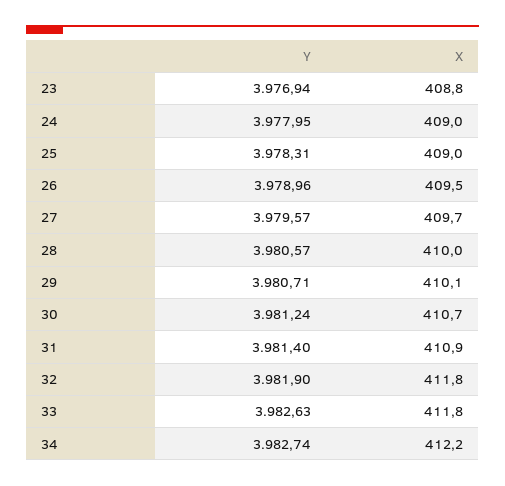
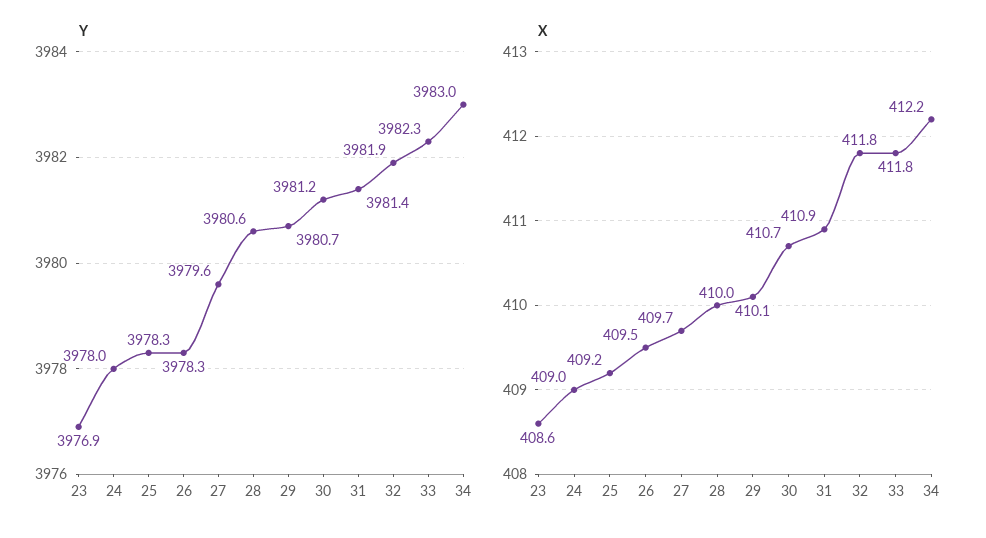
X, 23: 408.8 -> 408.6
X, 25: 409 -> 409.2
Y, 26: 3978.96 -> 3978.3
Y, 33: 3982.63 -> 3982.3
Y, 34: 3982.74 -> 3983

